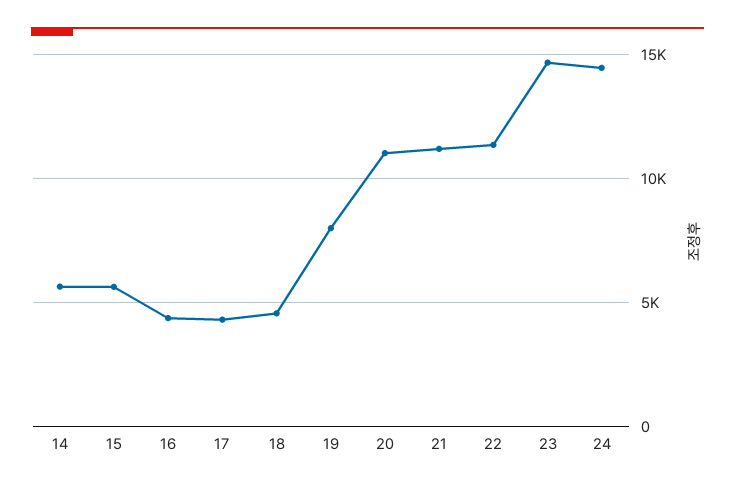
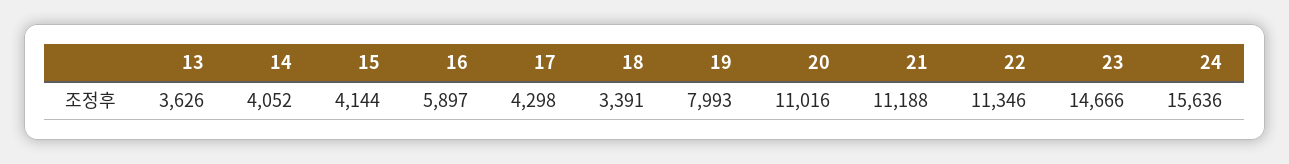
14: 5500 -> 4052
15: 5500 -> 4144
16: 4500 -> 5897
18: 4500 -> 3391
24: 14500 -> 15636
13: none -> 3626

